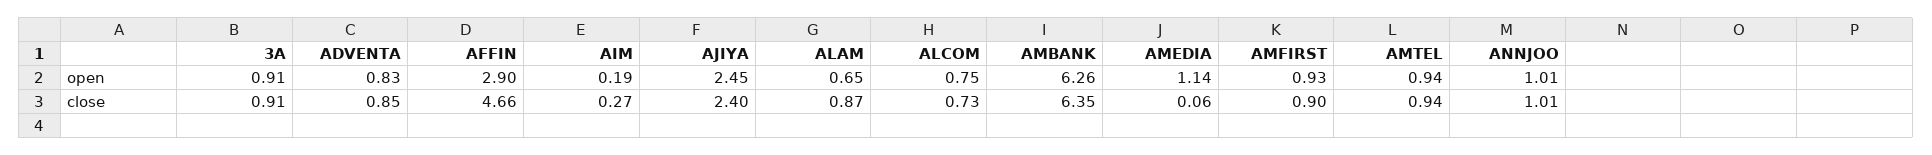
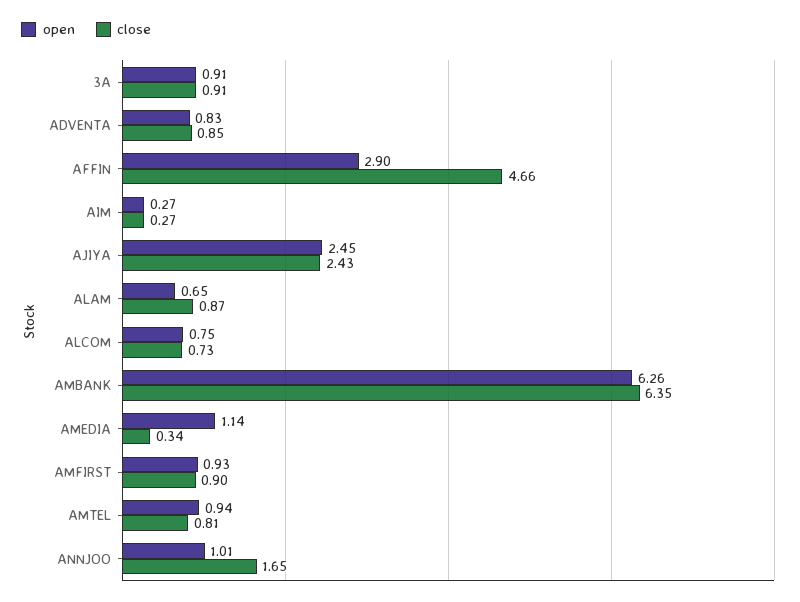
open, AIM: 0.19 -> 0.27
close, AJIYA: 2.4 -> 2.43
close, AMEDIA: 0.06 -> 0.34
close, AMTEL: 0.94 -> 0.81
close, ANNJOO: 1.01 -> 1.65

